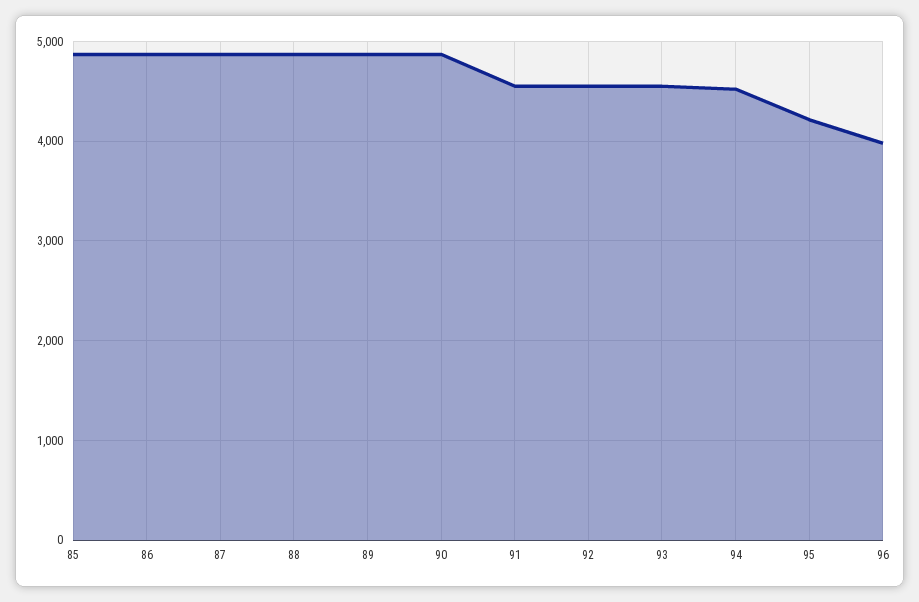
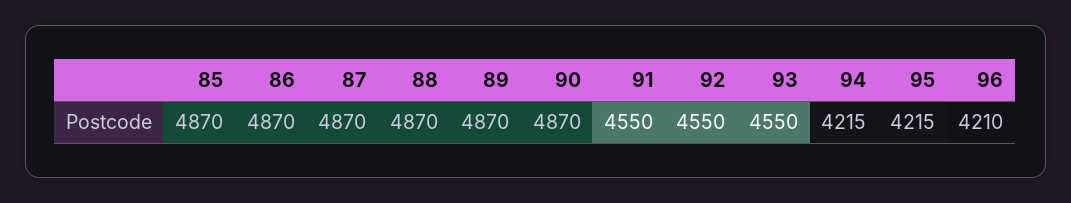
94: 4500 -> 4215
96: 4000 -> 4210

